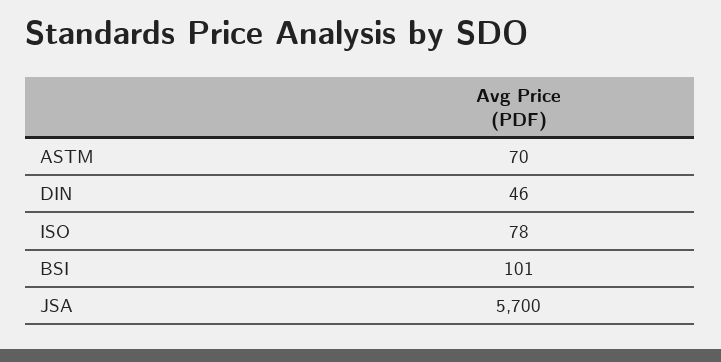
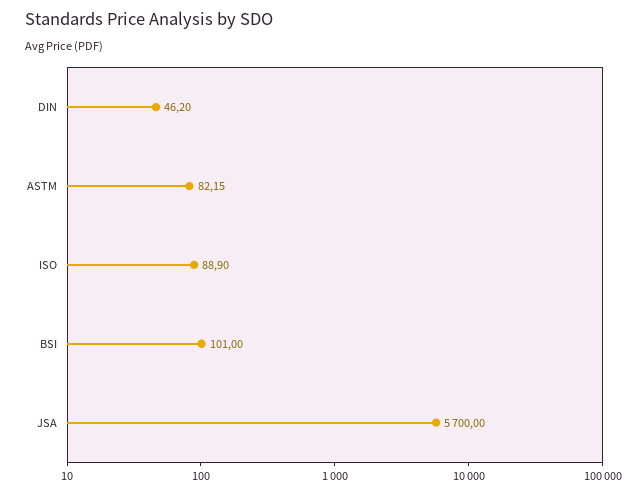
ASTM: 70 -> 82.15
ISO: 78 -> 88.9

